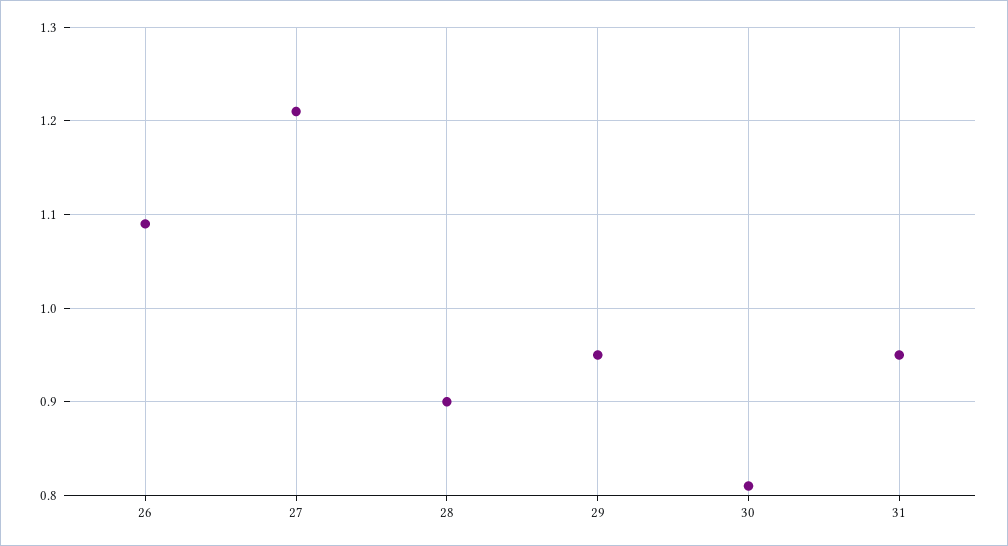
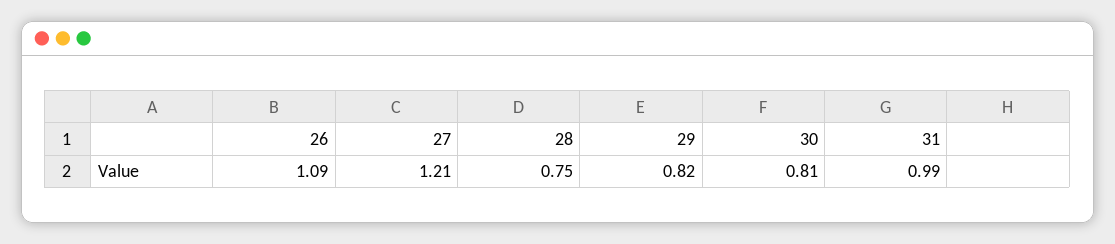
28: 0.9 -> 0.75
29: 0.95 -> 0.82
31: 0.95 -> 0.99

